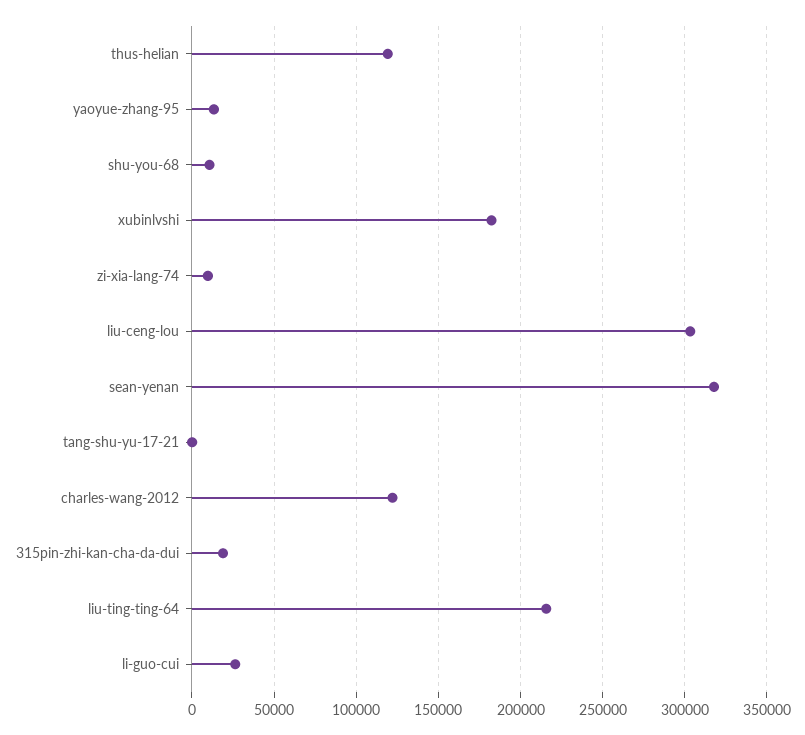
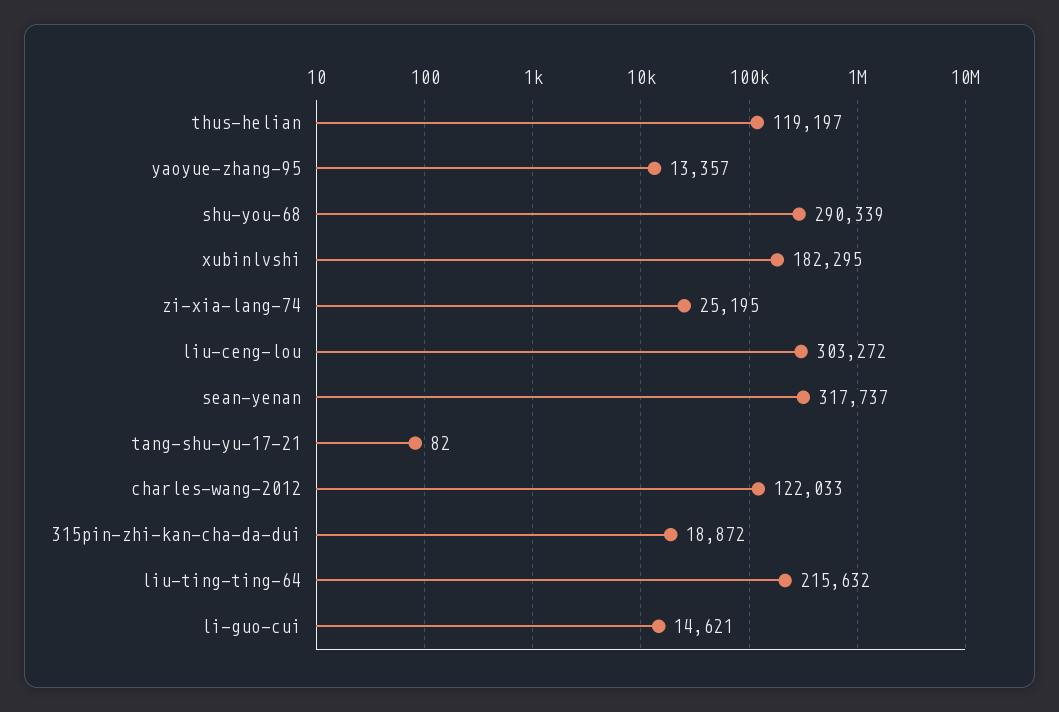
shu-you-68: 10000 -> 290339
zi-xia-lang-74: 10000 -> 25195
li-guo-cui: 25000 -> 14621

